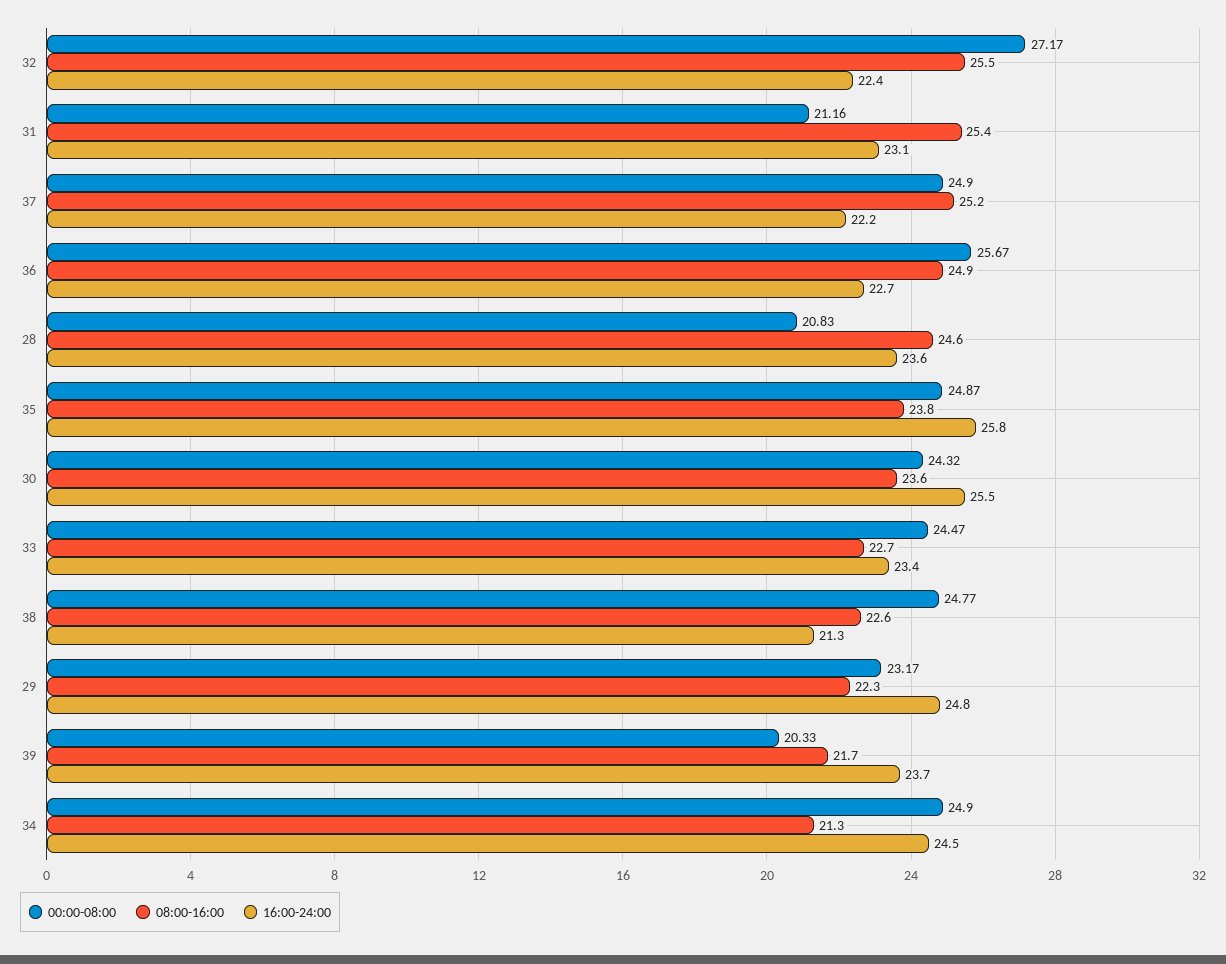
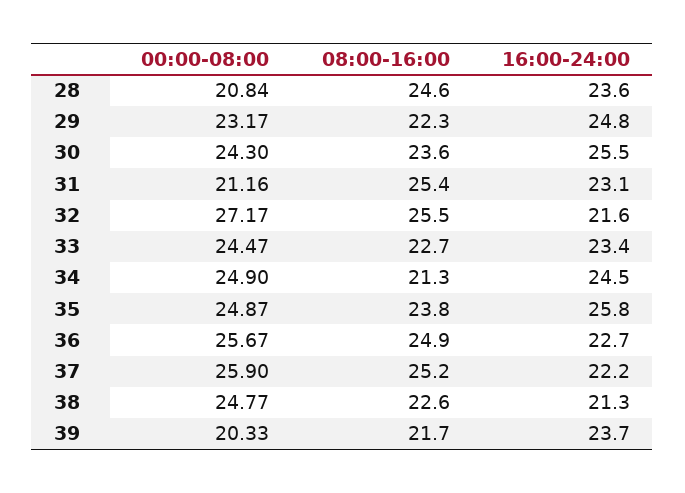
16:00-24:00, 32: 22.4 -> 21.6
00:00-08:00, 37: 24.9 -> 25.9
00:00-08:00, 28: 20.83 -> 20.84
00:00-08:00, 30: 24.32 -> 24.3

